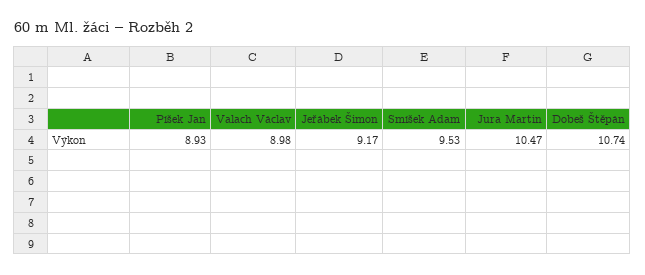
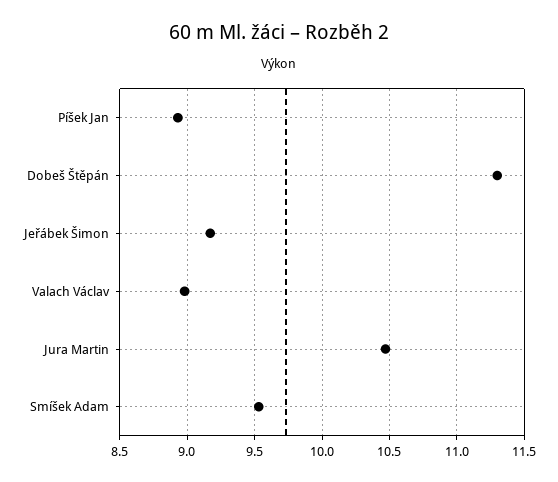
Dobeš Štěpán: 10.74 -> 11.3

